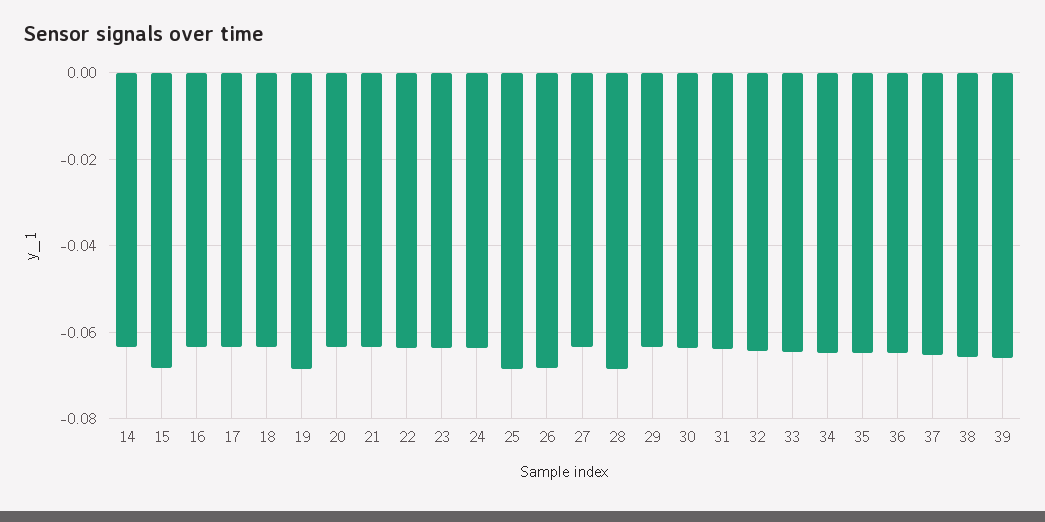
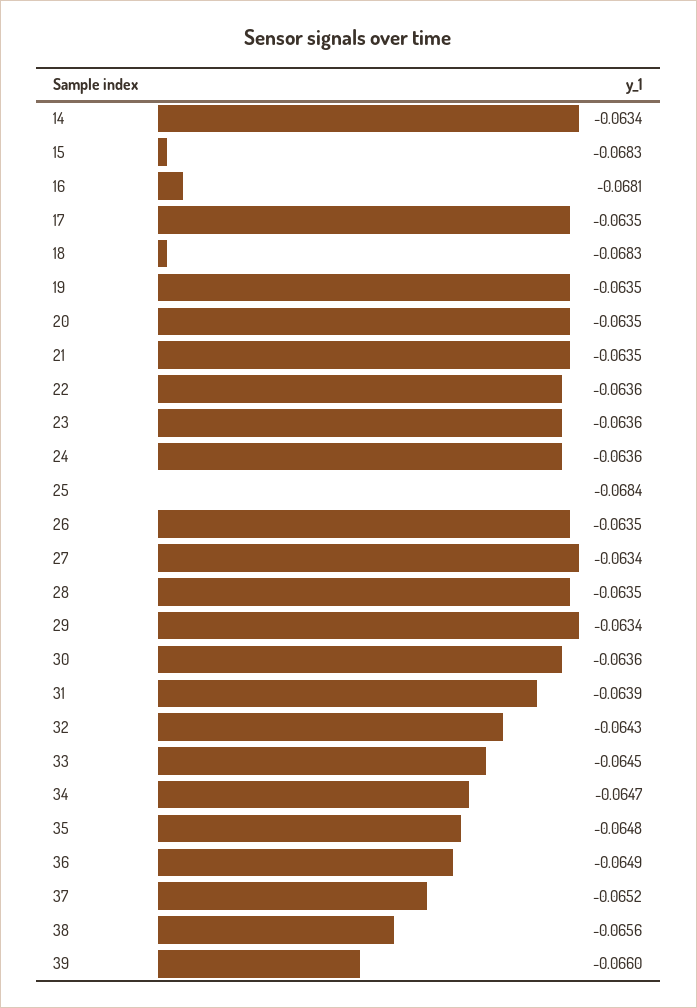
16: -0.064 -> -0.0681
18: -0.064 -> -0.0683
19: -0.068 -> -0.0635
26: -0.068 -> -0.0635
28: -0.068 -> -0.0635

